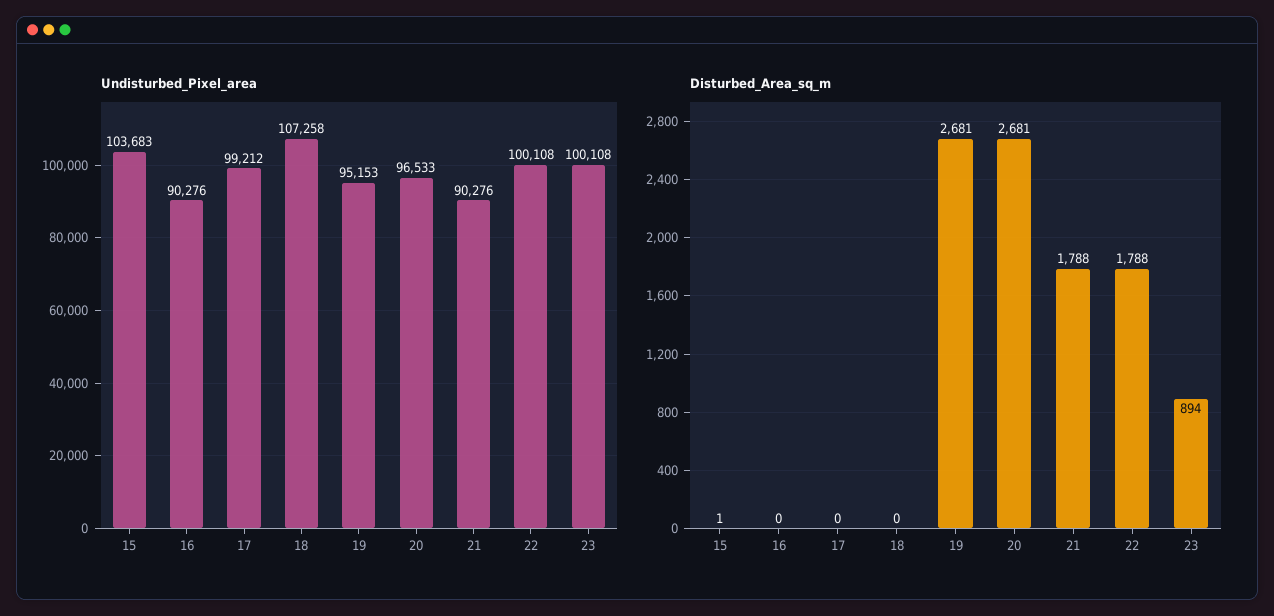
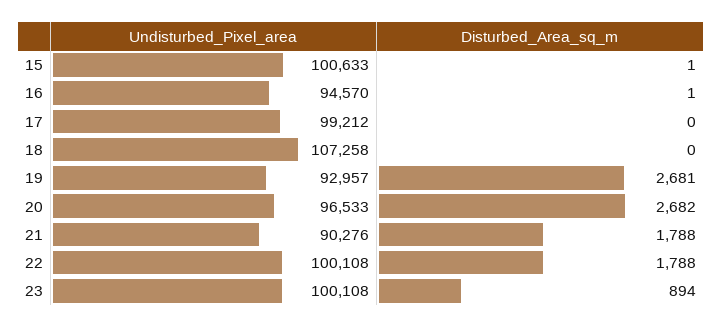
Undisturbed_Pixel_area, 15: 103683 -> 100633
Undisturbed_Pixel_area, 16: 90276 -> 94570
Undisturbed_Pixel_area, 19: 95153 -> 92957
Disturbed_Area_sq_m, 16: 0 -> 1
Disturbed_Area_sq_m, 20: 2681 -> 2682

